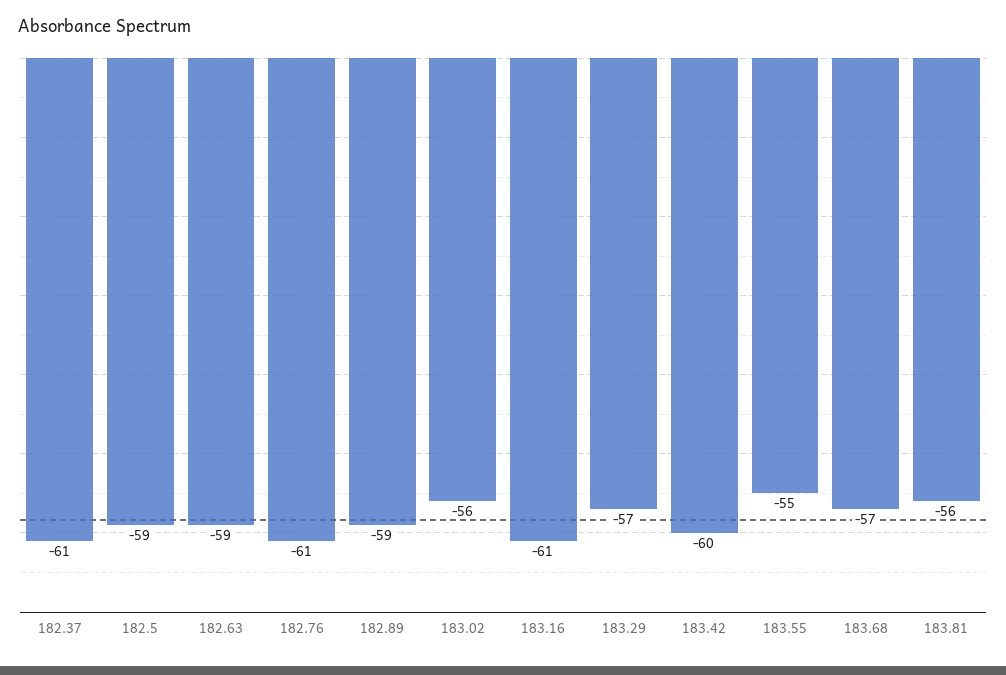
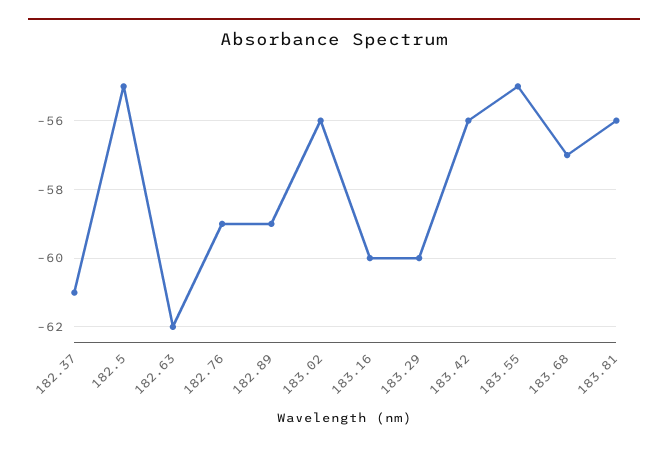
182.5: -59 -> -55
182.63: -59 -> -62
182.76: -61 -> -59
183.16: -61 -> -60
183.29: -57 -> -60
183.42: -60 -> -56

